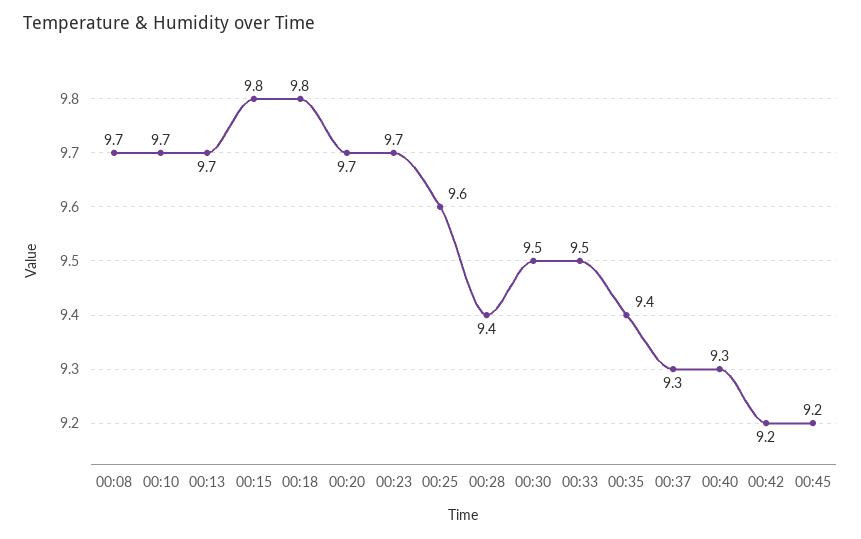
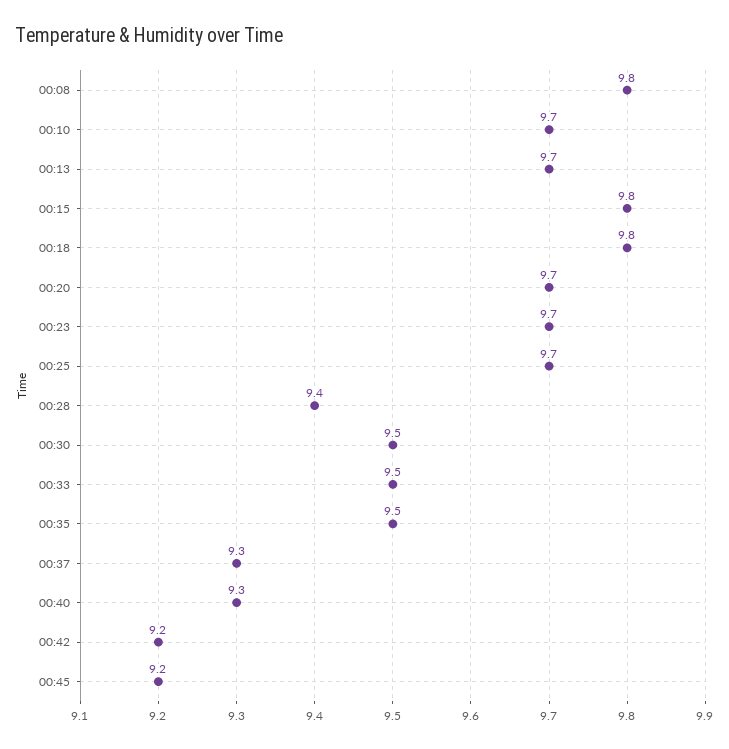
00:08: 9.7 -> 9.8
00:25: 9.6 -> 9.7
00:35: 9.4 -> 9.5

